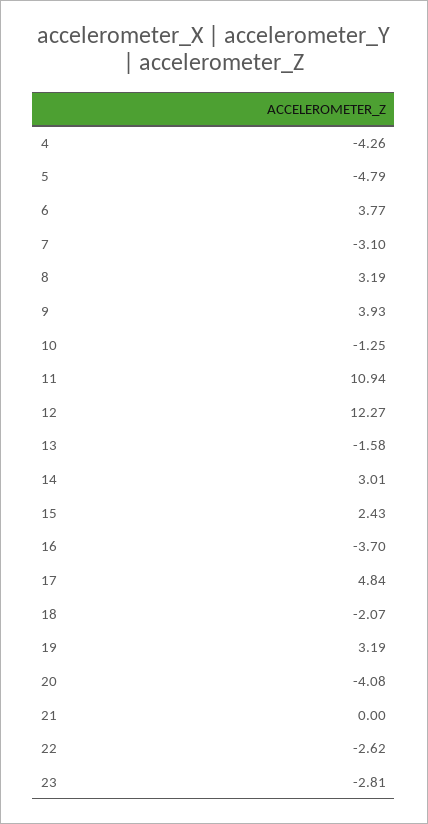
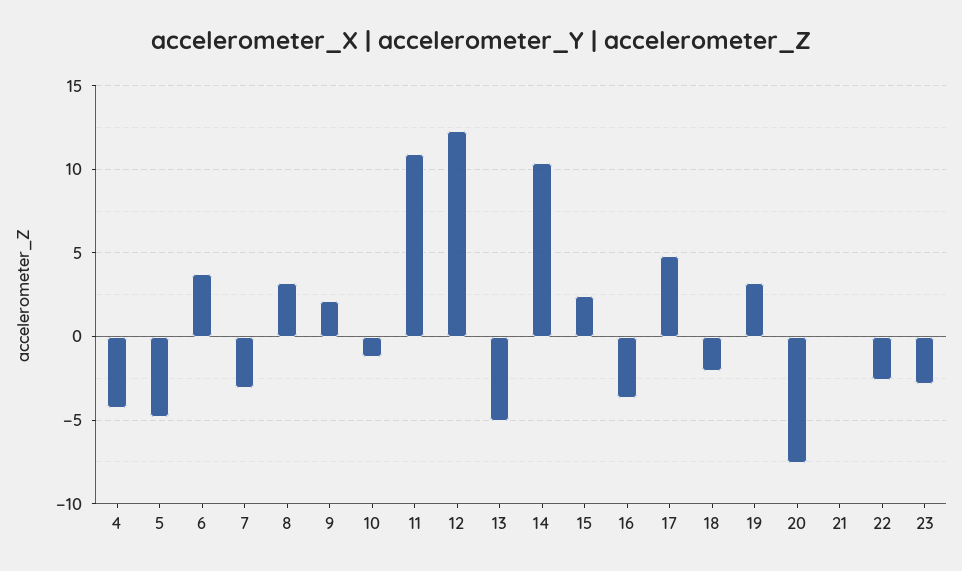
9: 3.93 -> 2
13: -1.58 -> -5
14: 3.01 -> 10.5
20: -4.08 -> -7.5

